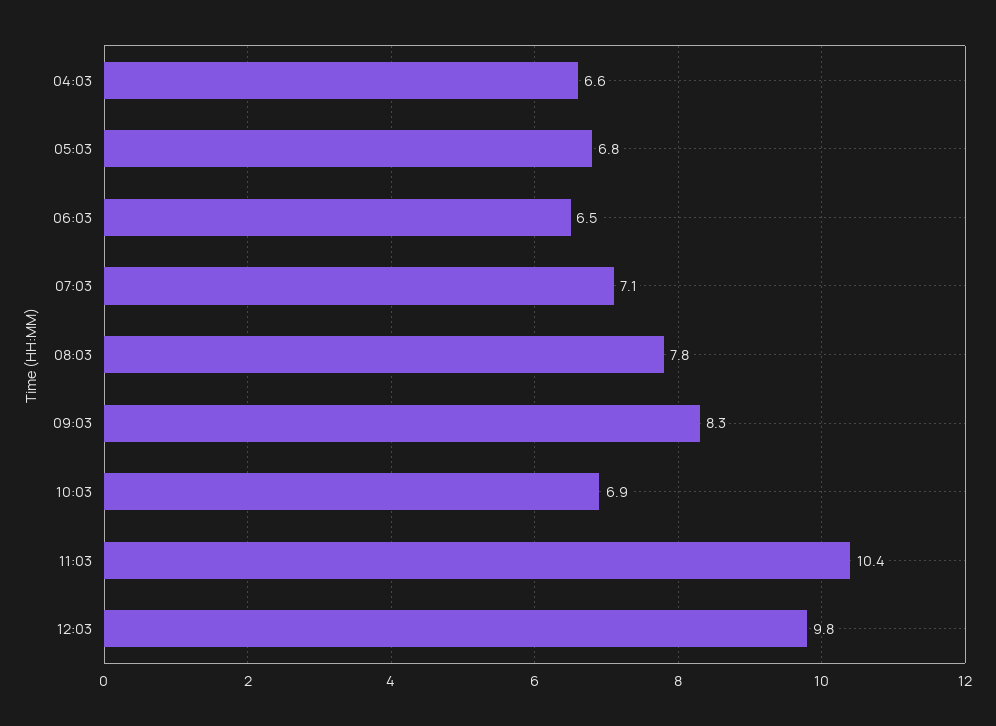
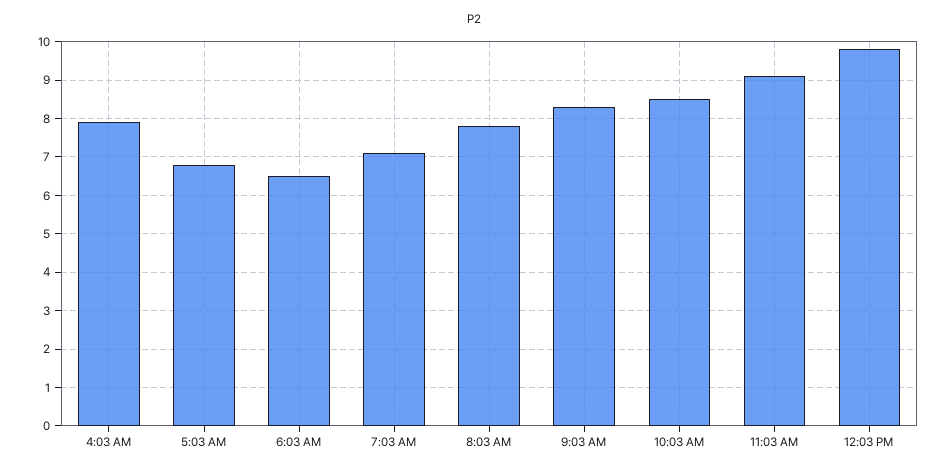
04:03: 6.6 -> 8
10:03: 6.9 -> 8.5
11:03: 10.4 -> 9

